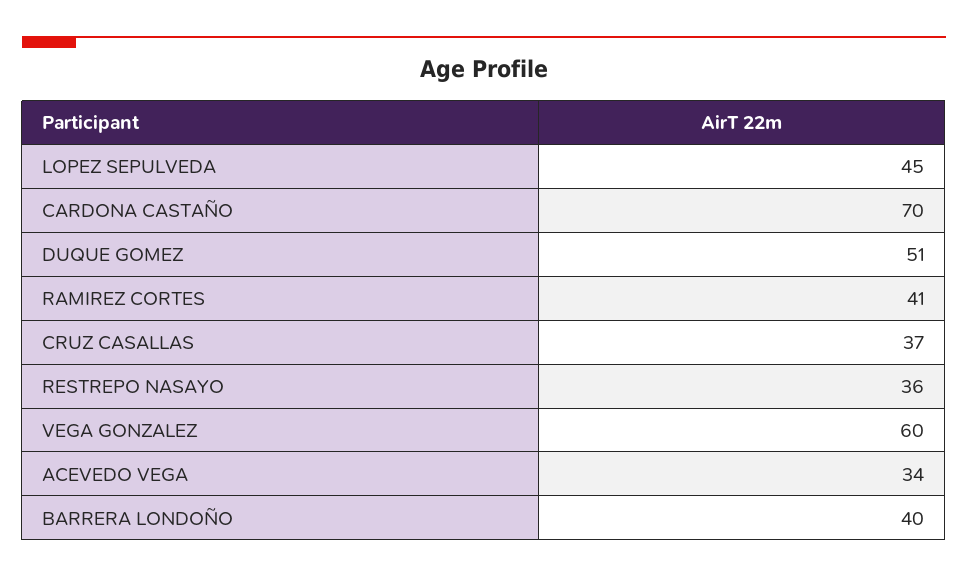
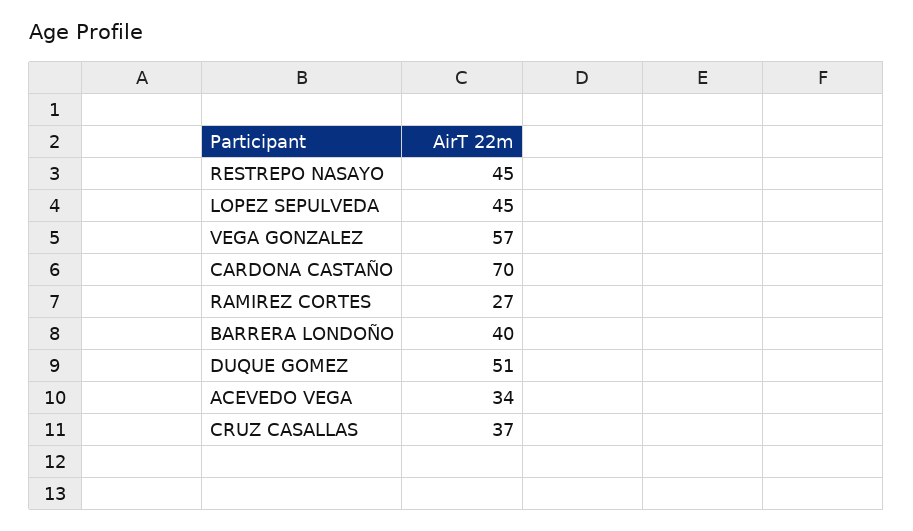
RAMIREZ CORTES: 41 -> 27
RESTREPO NASAYO: 36 -> 45
VEGA GONZALEZ: 60 -> 57

